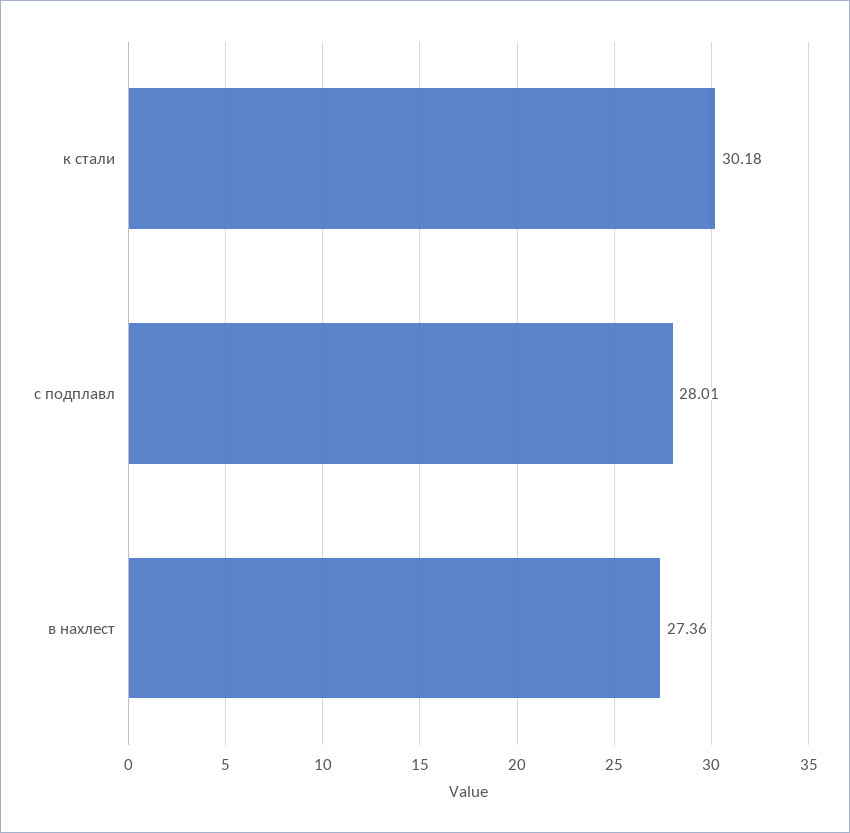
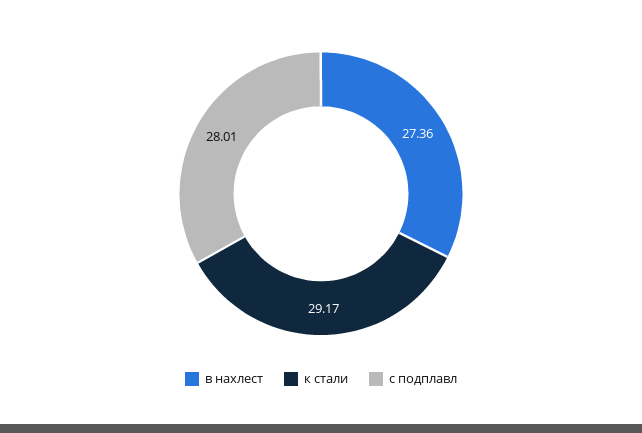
к стали: 30.18 -> 29.17

